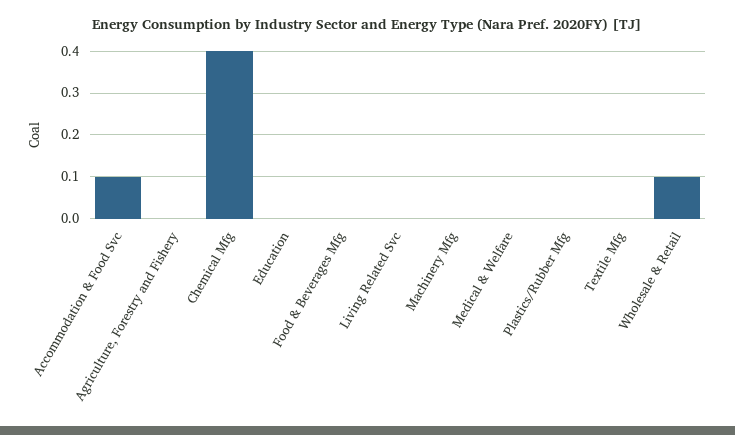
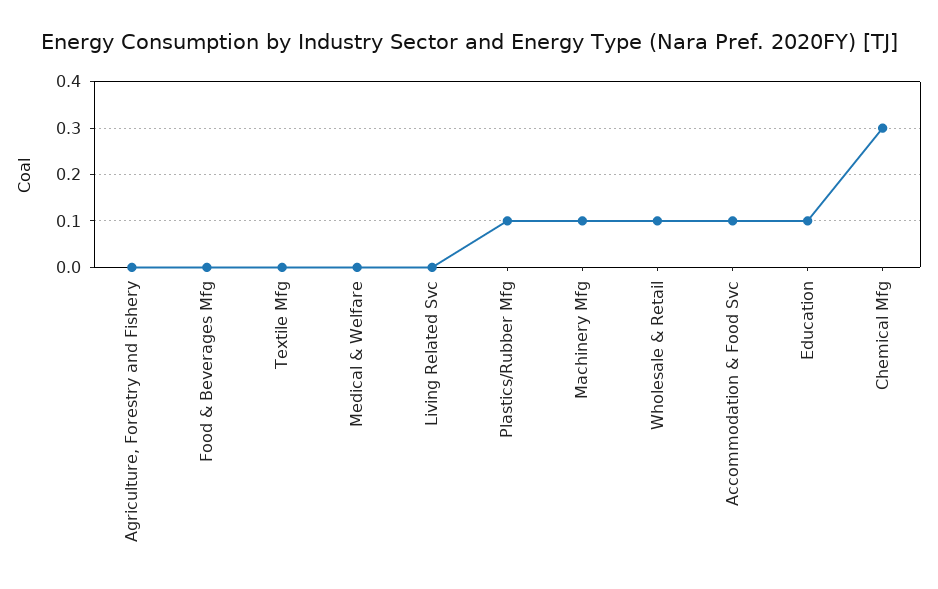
Chemical Mfg: 0.4 -> 0.3
Education: 0 -> 0.1
Machinery Mfg: 0 -> 0.1
Plastics/Rubber Mfg: 0 -> 0.1

